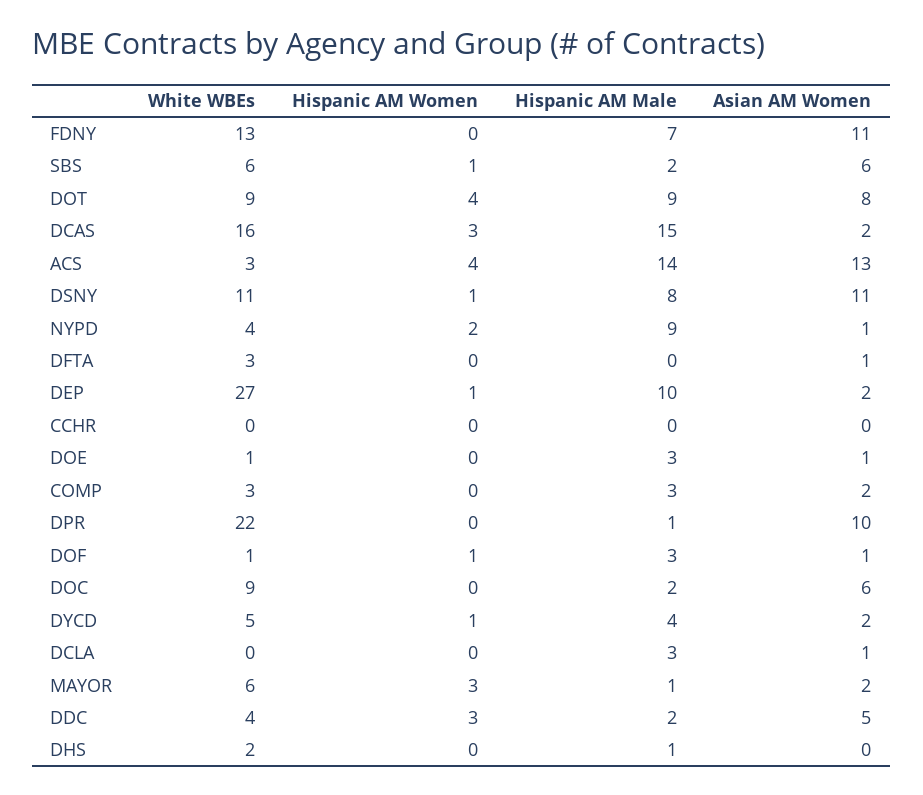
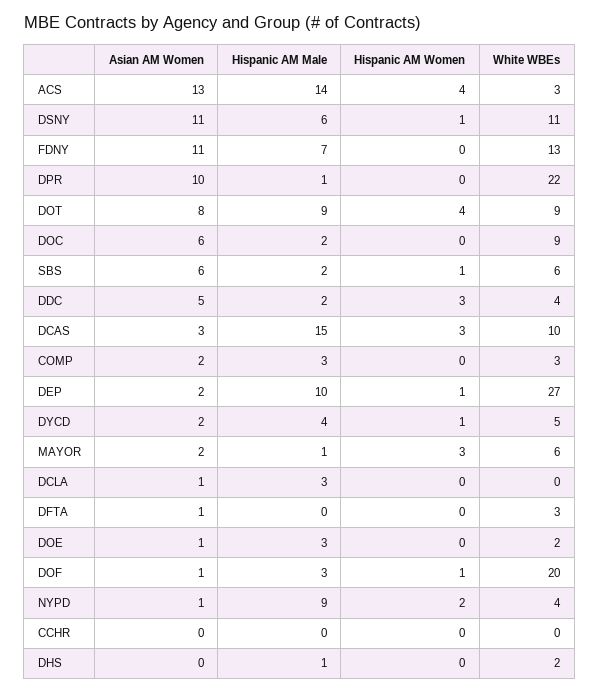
White WBEs, DCAS: 16 -> 10
Asian AM Women, DCAS: 2 -> 3
Hispanic AM Male, DSNY: 8 -> 6
White WBEs, DOE: 1 -> 2
White WBEs, DOF: 1 -> 20

